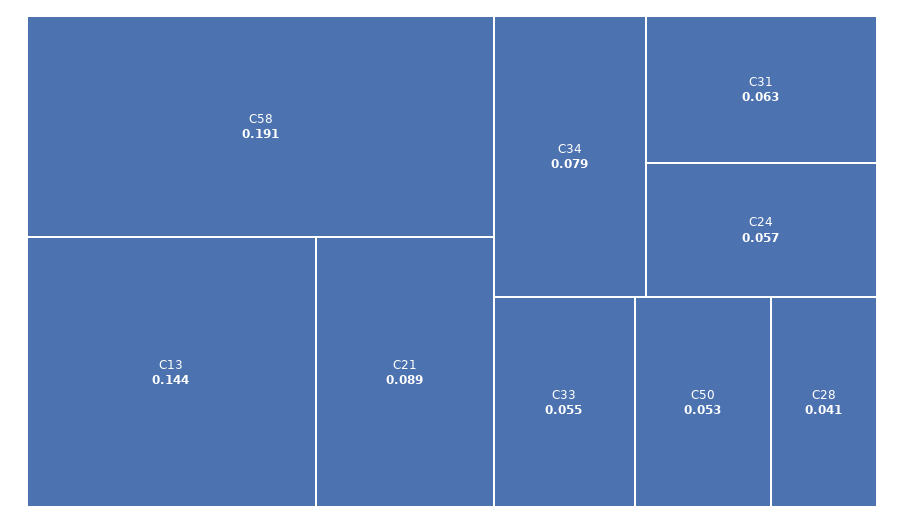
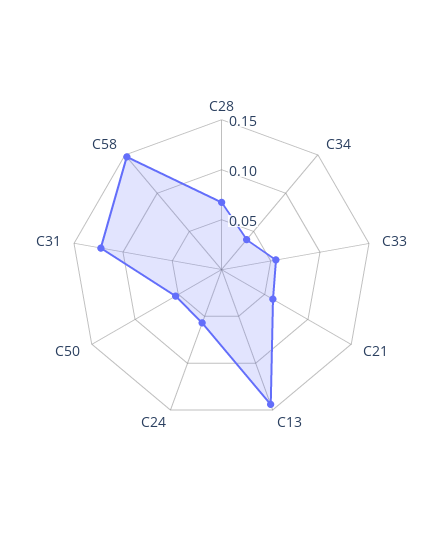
C58: 0.191 -> 0.15
C21: 0.089 -> 0.06
C34: 0.079 -> 0.04
C31: 0.063 -> 0.12
C28: 0.041 -> 0.07

